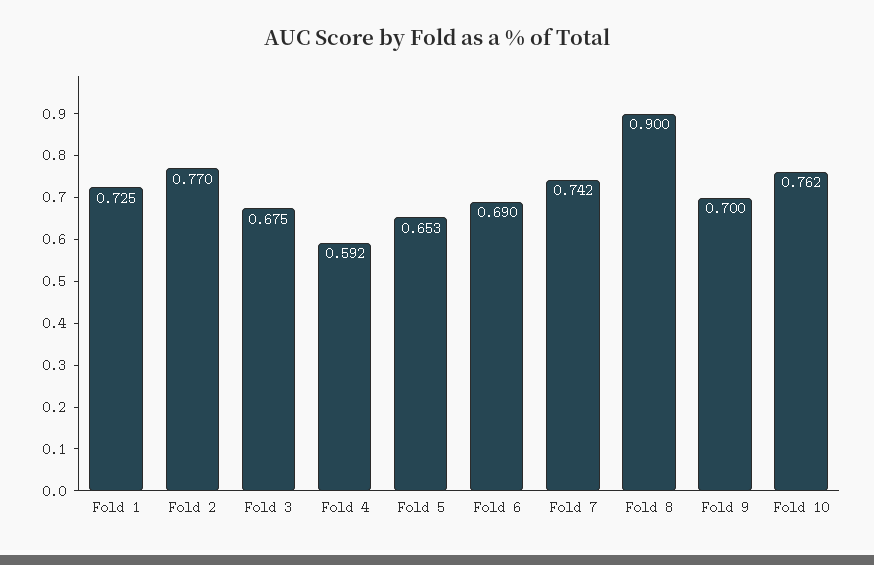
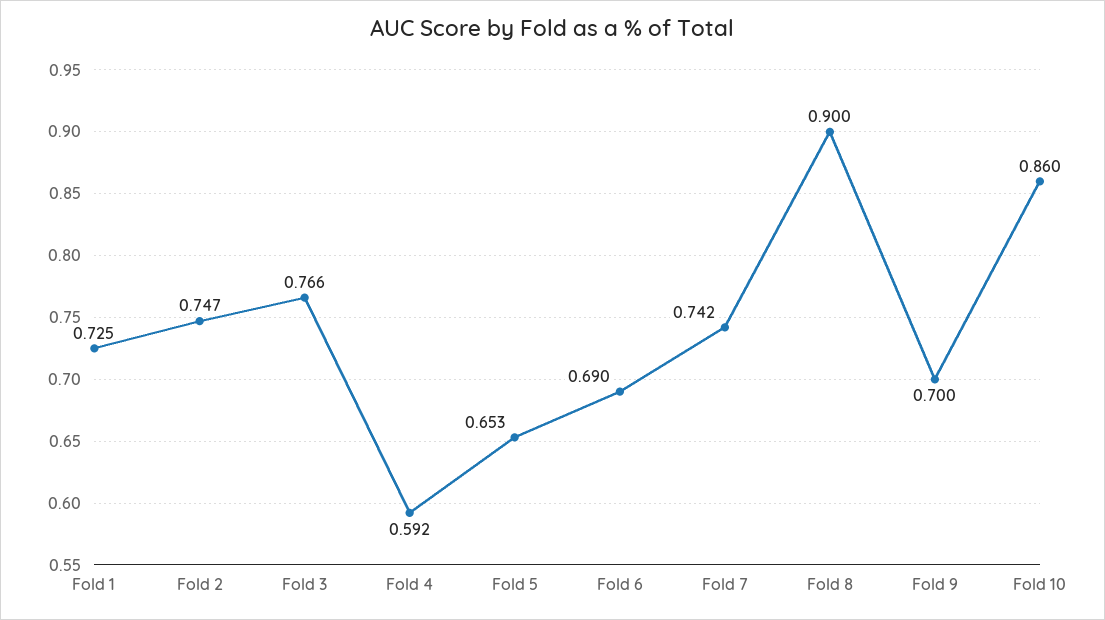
Fold 2: 0.77 -> 0.747
Fold 3: 0.675 -> 0.766
Fold 10: 0.762 -> 0.86

